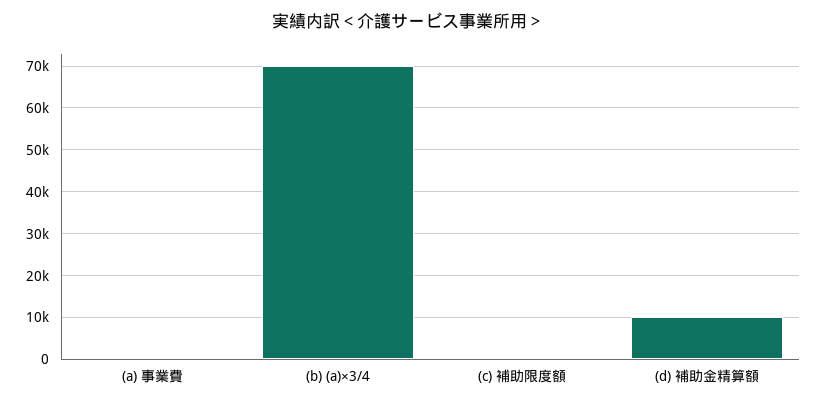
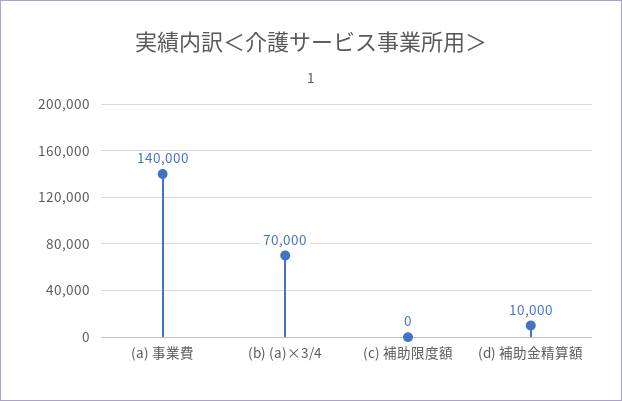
(a) 事業費: 0 -> 140000

